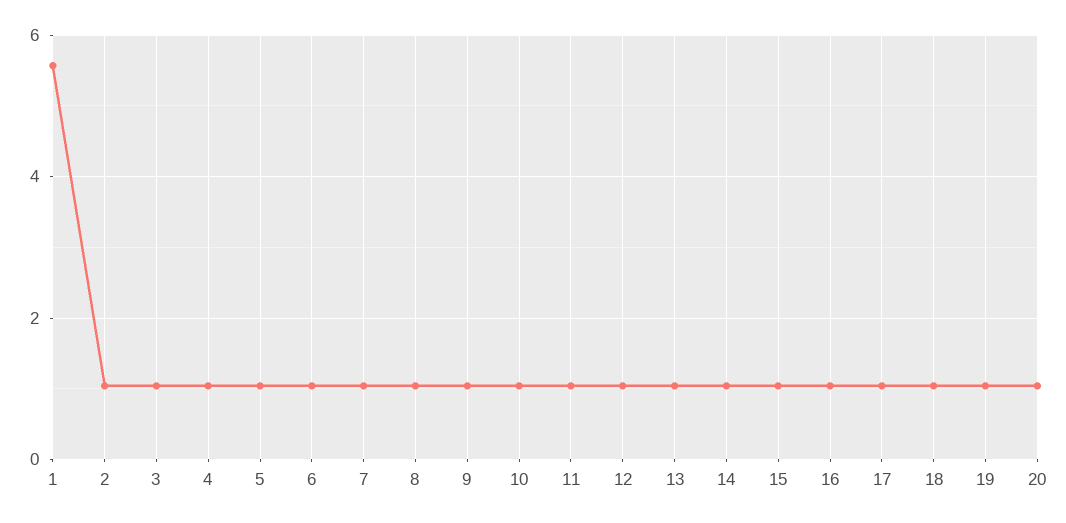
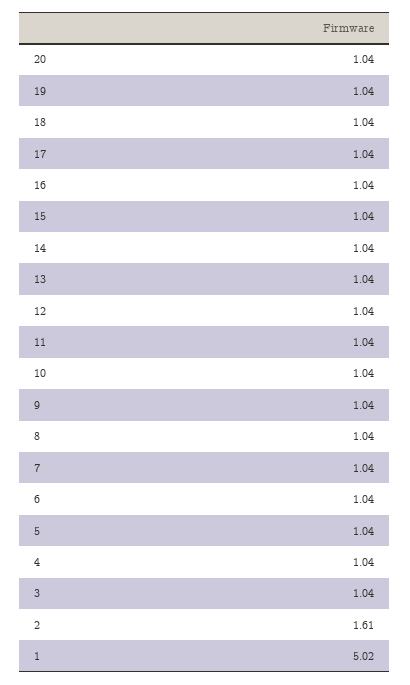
1: 5.6 -> 5.02
2: 1 -> 1.61

